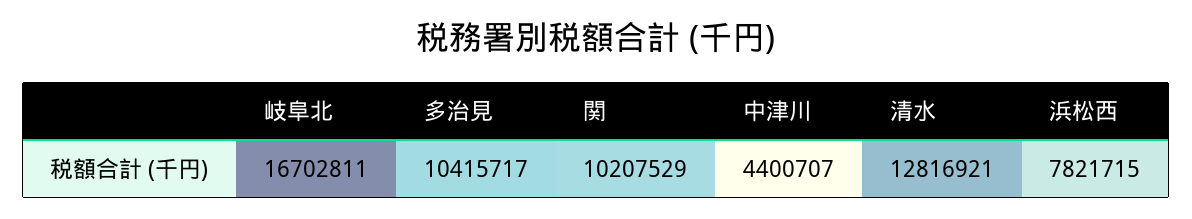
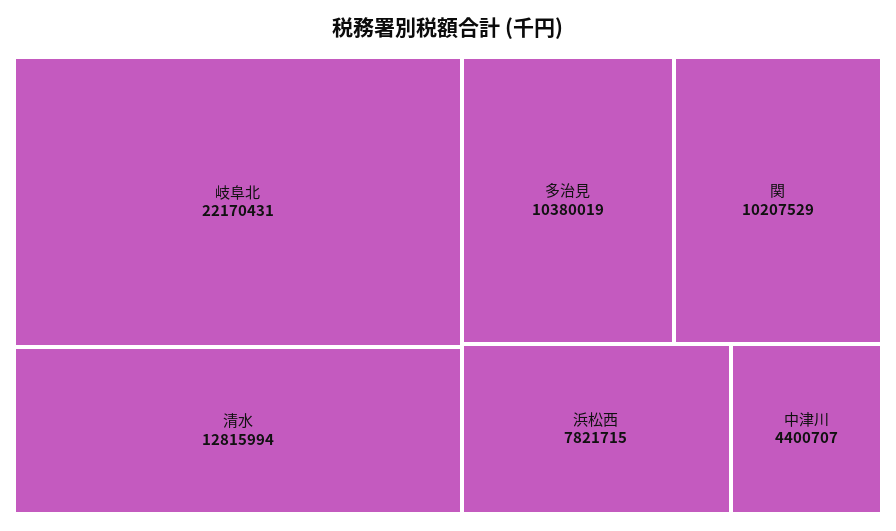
岐阜北: 16702811 -> 22170431
多治見: 10415717 -> 10380019
清水: 12816921 -> 12815994

